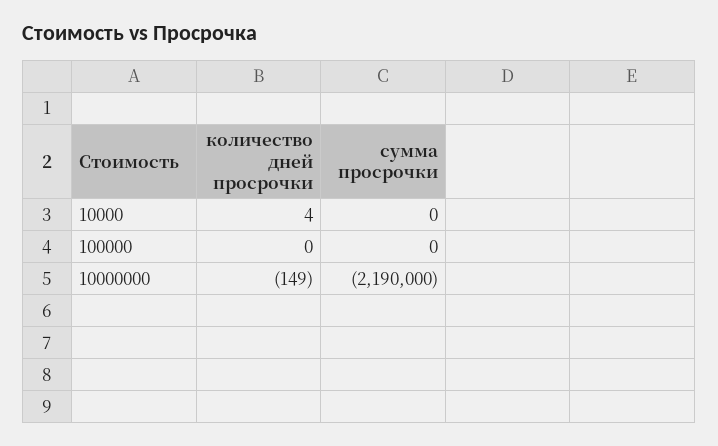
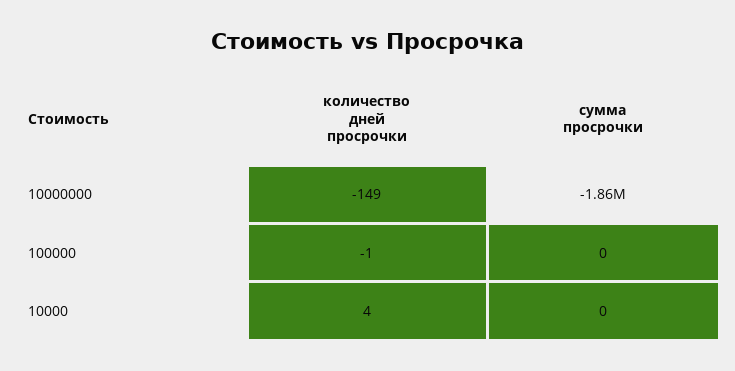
количество дней просрочки, 100000: 0 -> -1
сумма просрочки, 10000000: -2190000 -> -1860000

